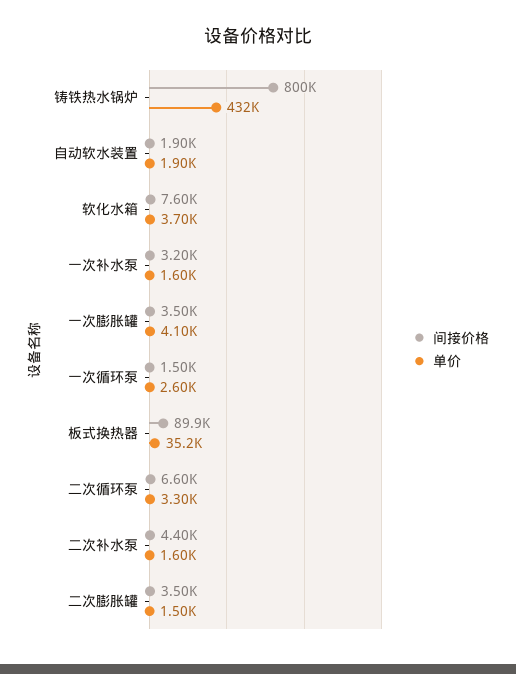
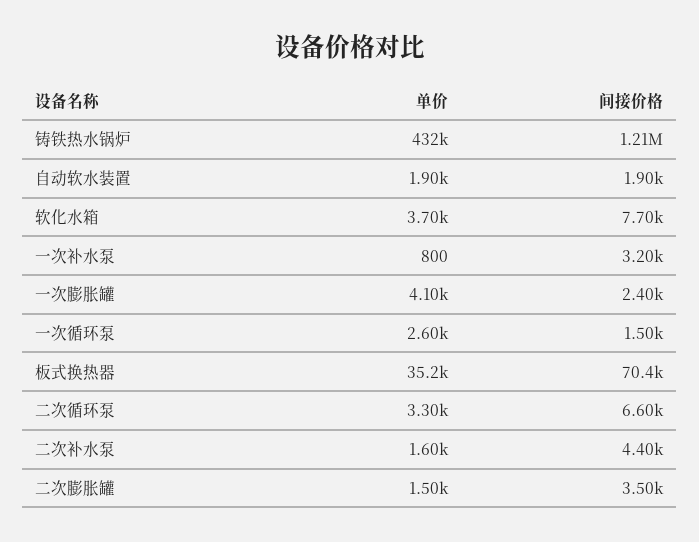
间接价格, 铸铁热水锅炉: 800000 -> 1210000
间接价格, 软化水箱: 7600 -> 7700
单价, 一次补水泵: 1600 -> 800
间接价格, 一次膨胀罐: 3500 -> 2400
间接价格, 板式换热器: 89900 -> 70400

